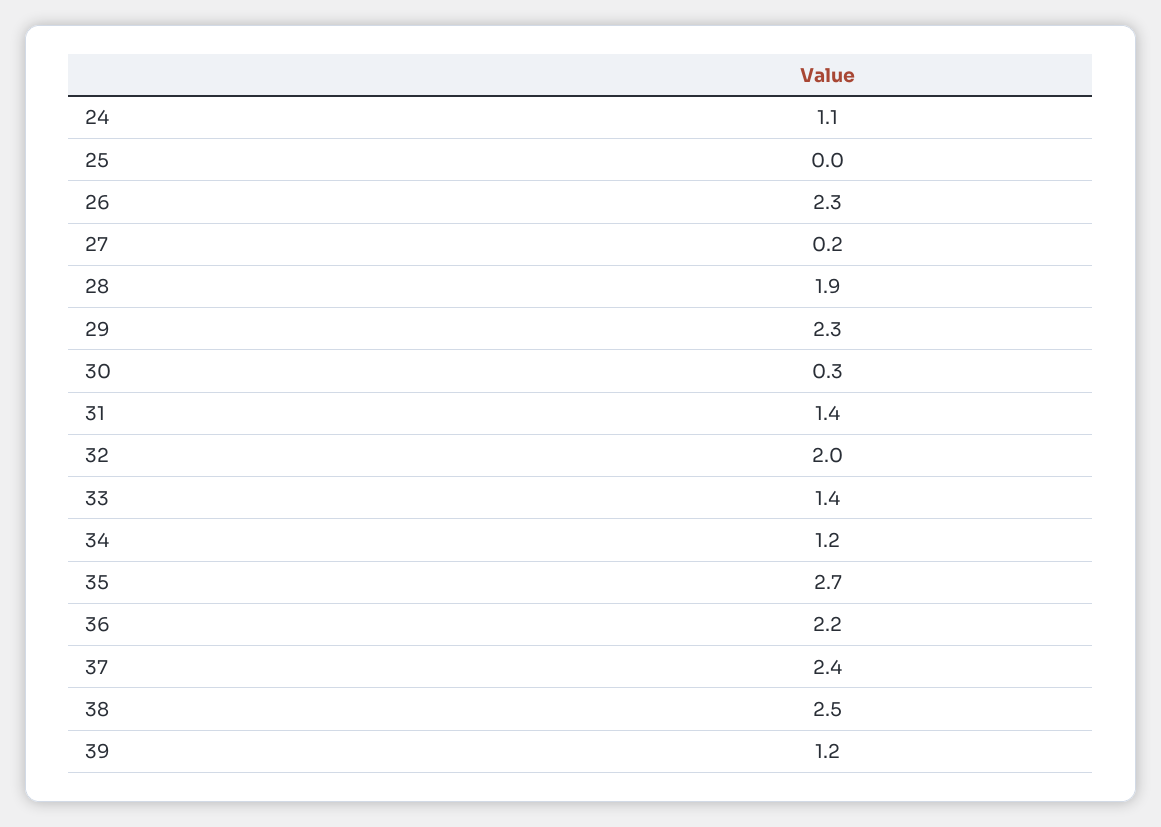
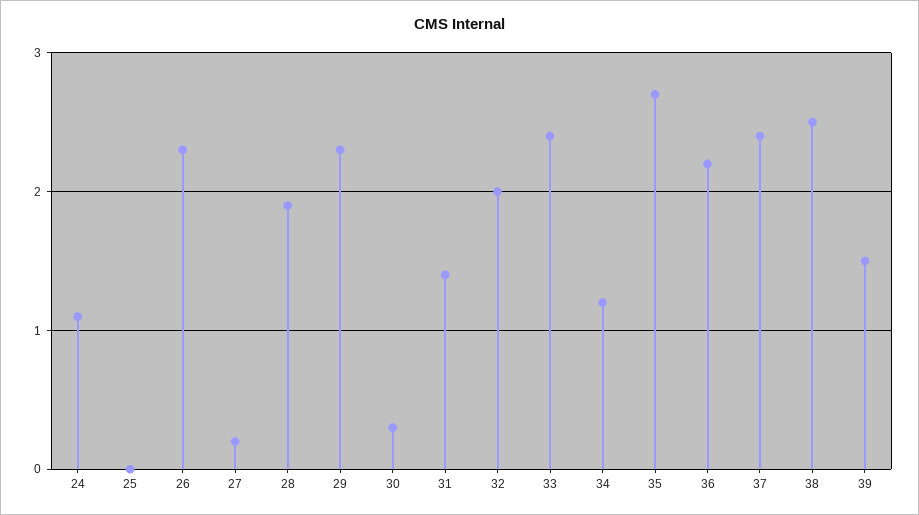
33: 1.4 -> 2.4
39: 1.2 -> 1.5

